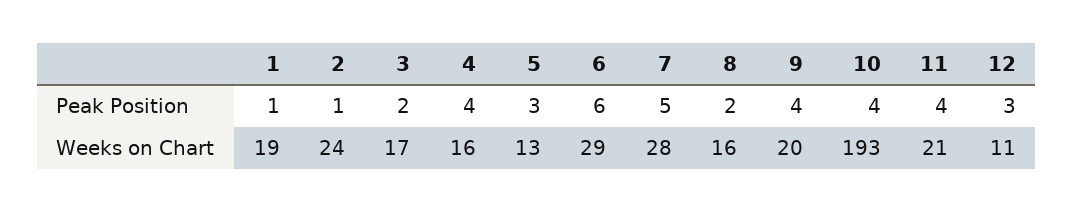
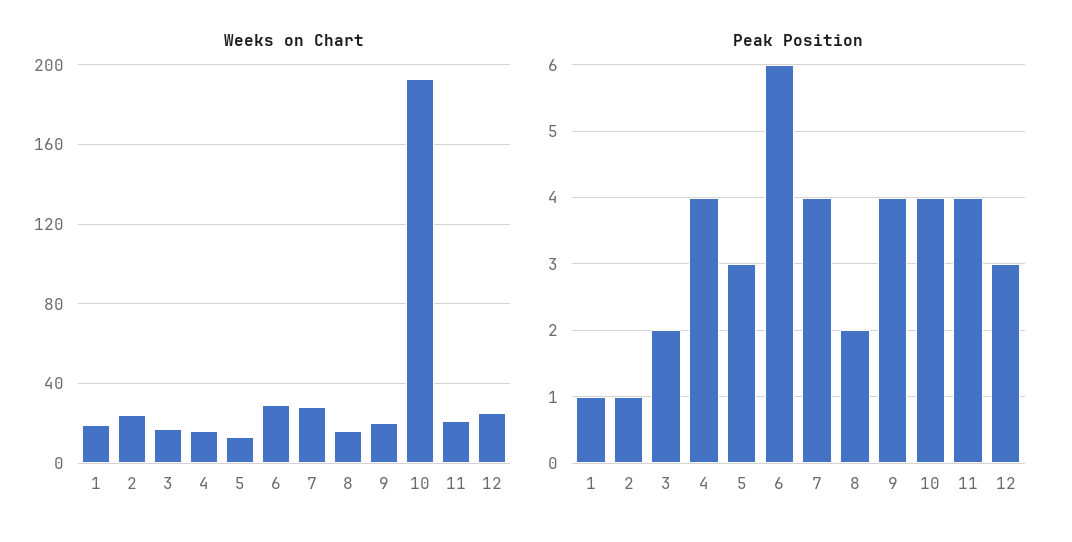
Peak Position, 7: 5 -> 4
Weeks on Chart, 12: 11 -> 25

